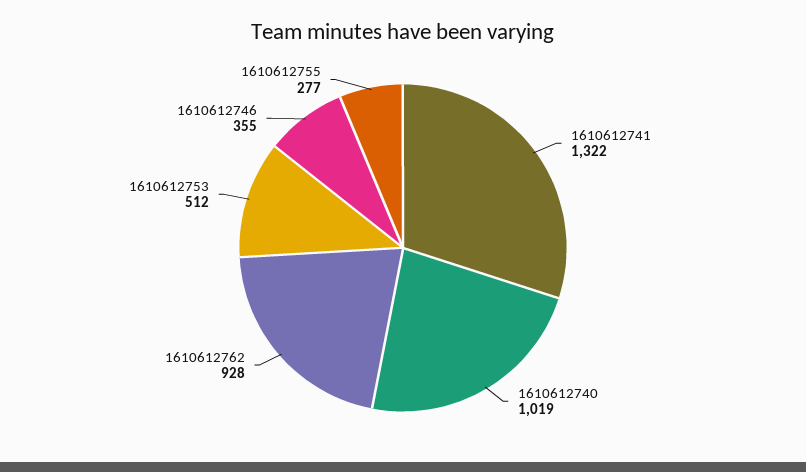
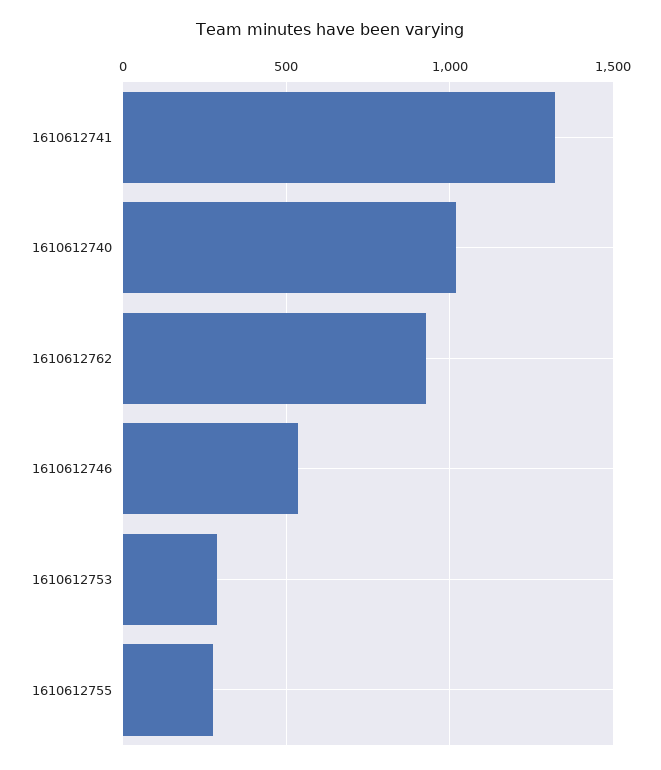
1610612753: 512 -> 300
1610612746: 355 -> 550

